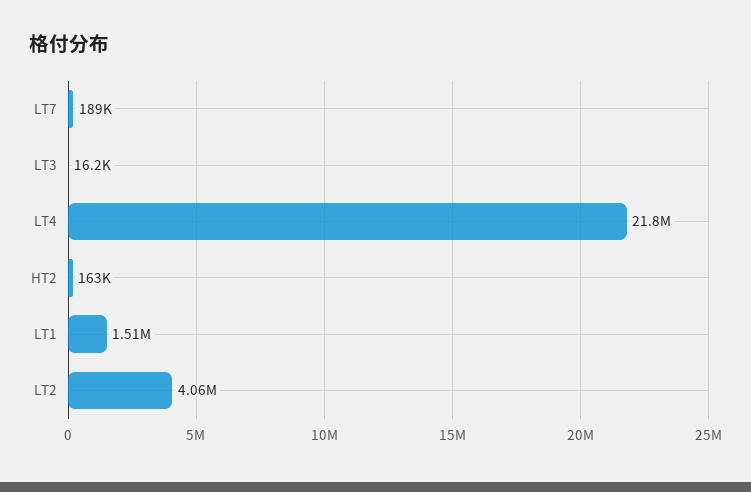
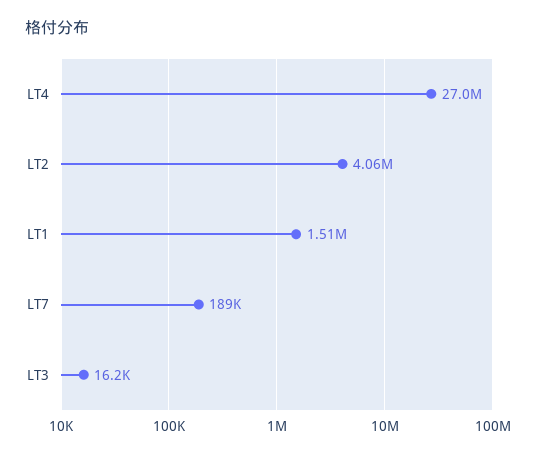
LT4: 21800000 -> 27000000
HT2: 163000 -> none

